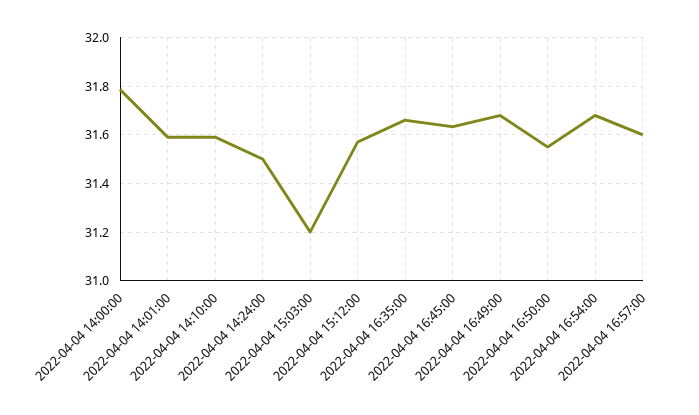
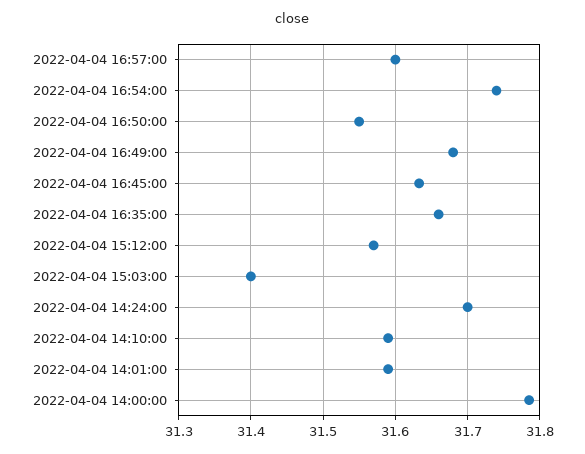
2022-04-04 14:24:00: 31.5 -> 31.7
2022-04-04 15:03:00: 31.2 -> 31.4
2022-04-04 16:54:00: 31.675 -> 31.74

